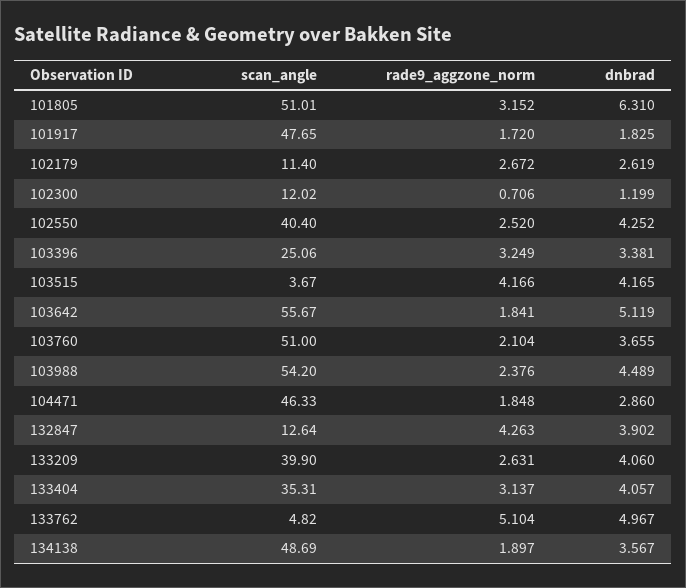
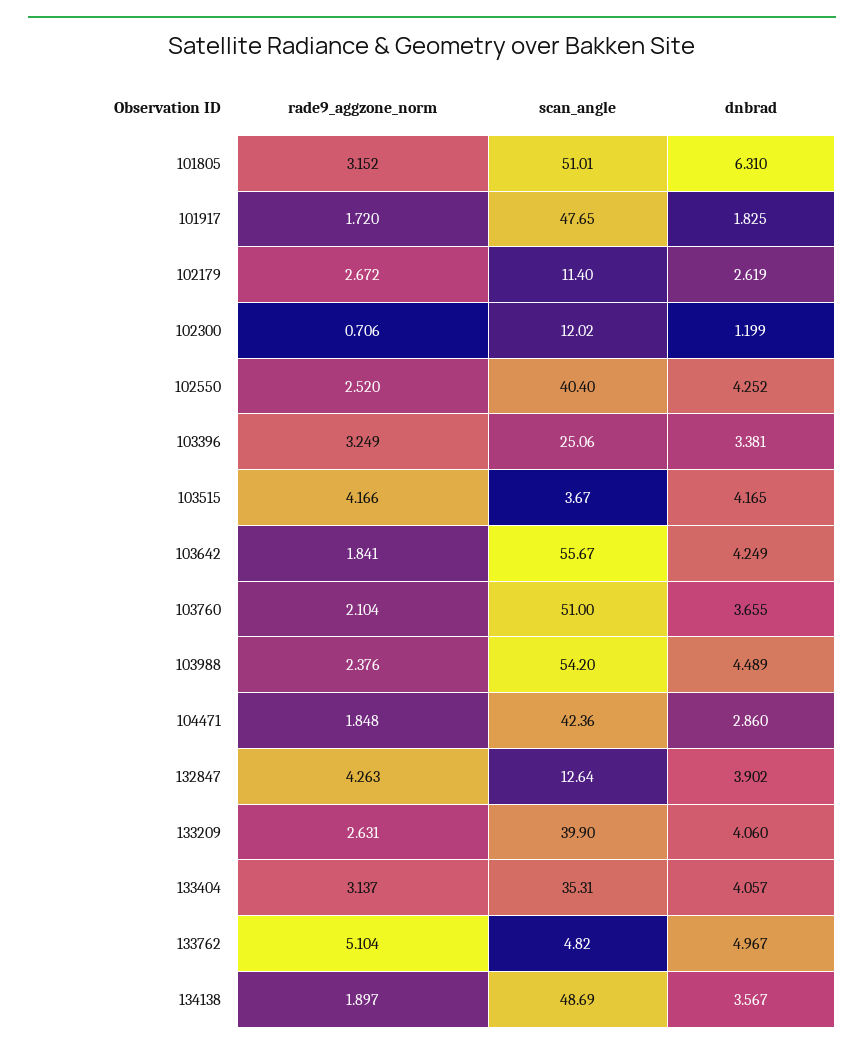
dnbrad, 103642: 5.119 -> 4.249
scan_angle, 104471: 46.33 -> 42.36

